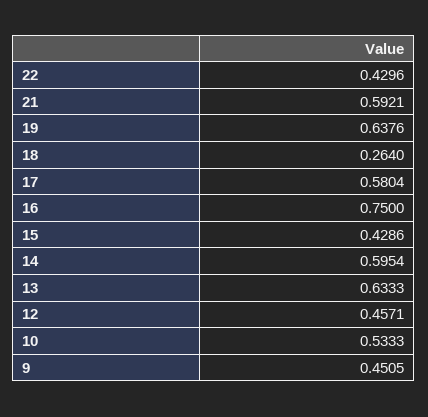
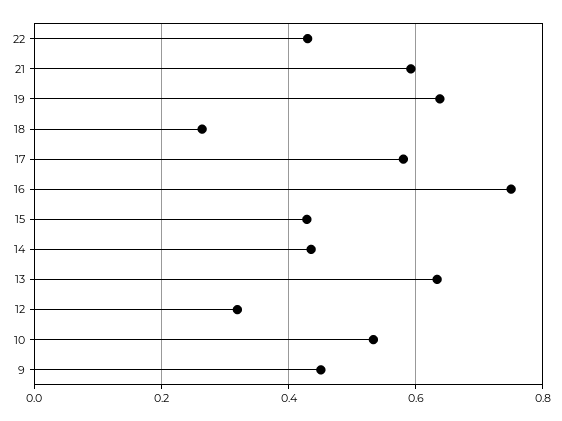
14: 0.5954 -> 0.44
12: 0.4571 -> 0.32

